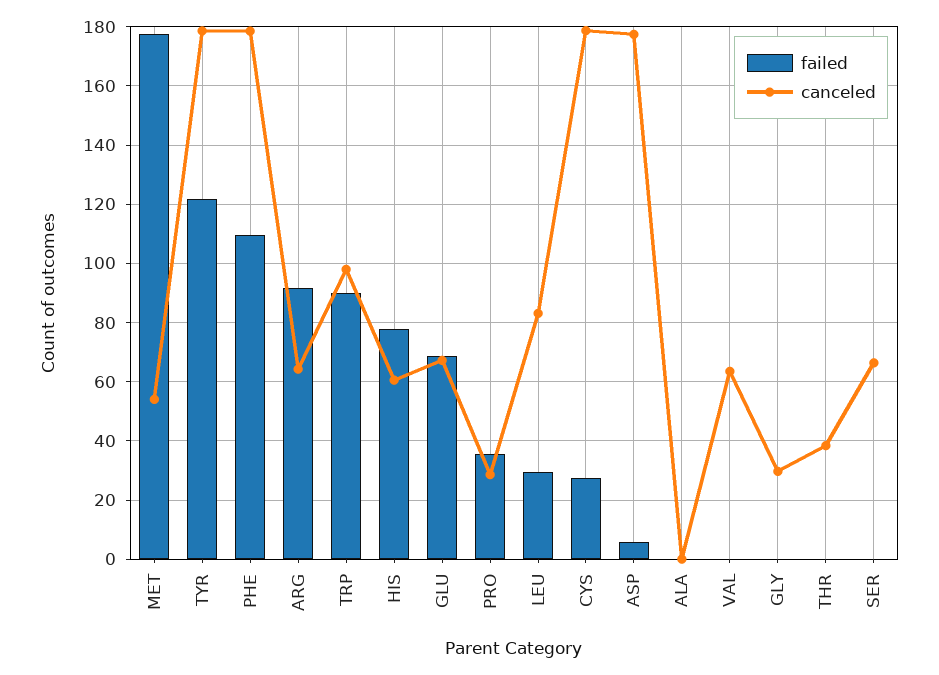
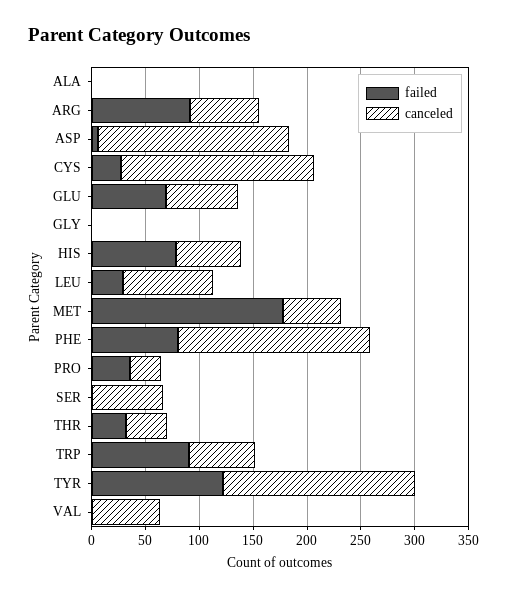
failed, PHE: 110 -> 80
canceled, TRP: 97.5 -> 60
canceled, GLY: 30 -> 0
failed, THR: 0 -> 30

